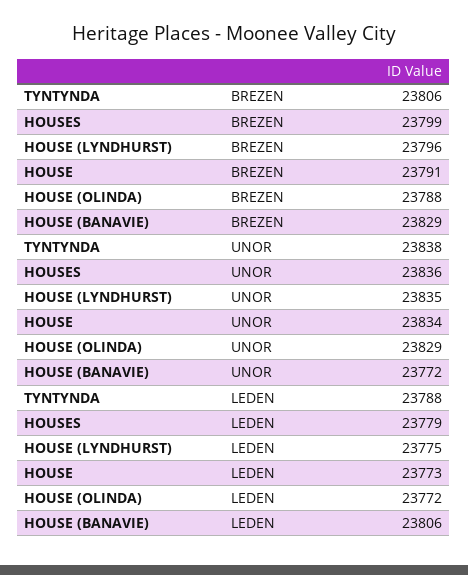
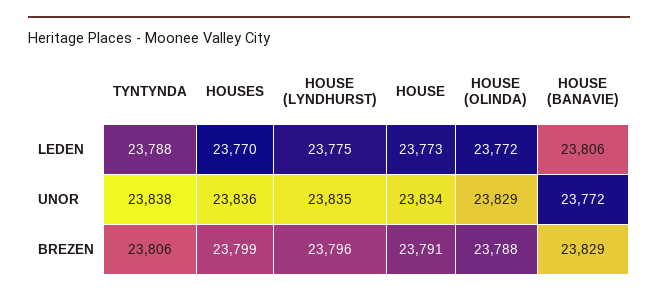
HOUSES, LEDEN: 23779 -> 23770

